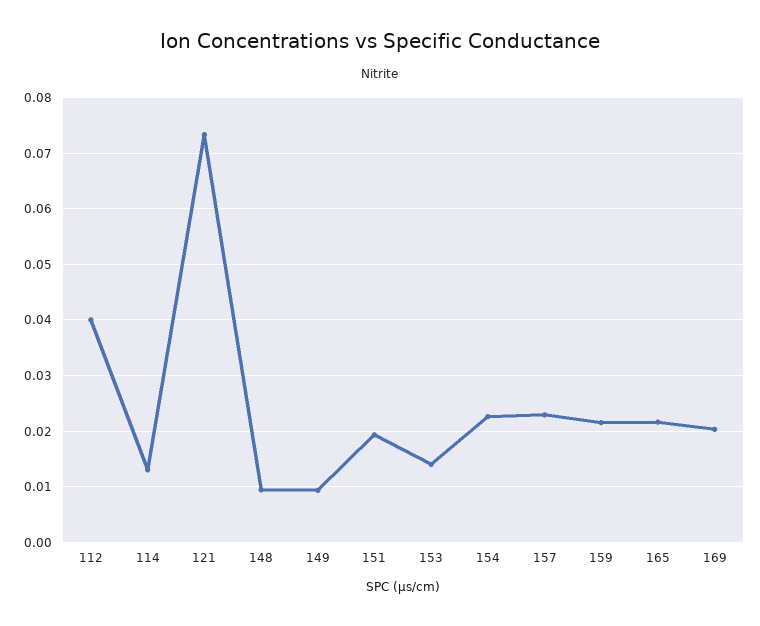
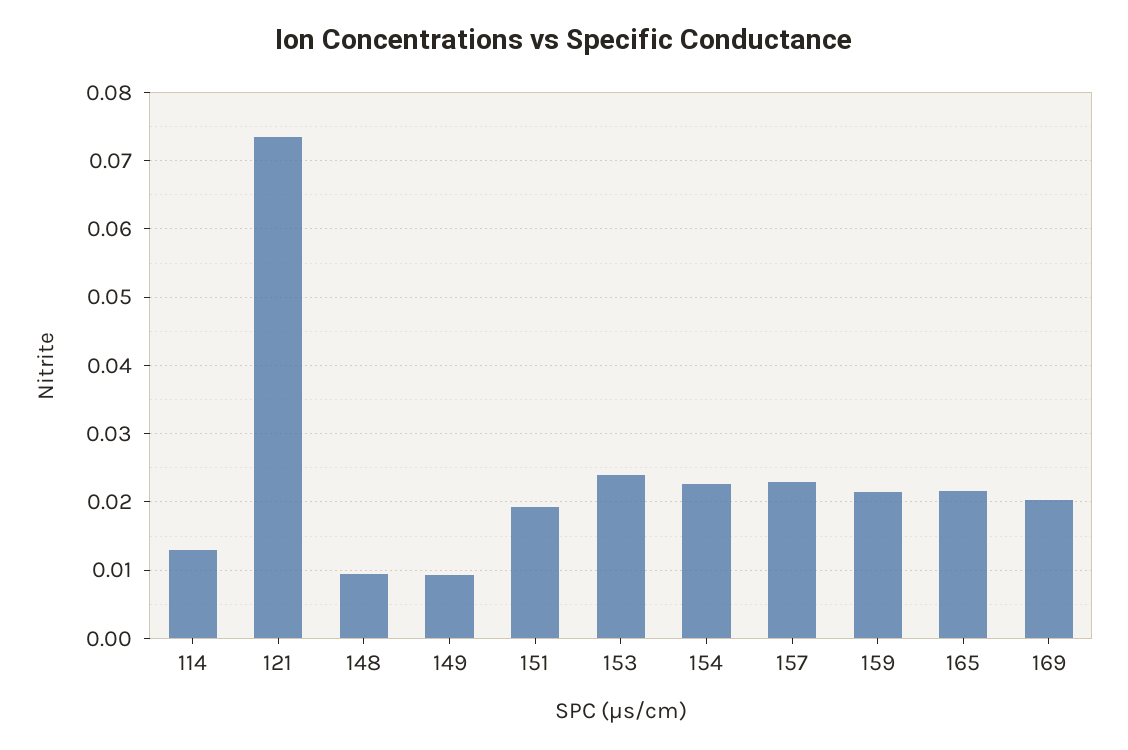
112: 0.04 -> none
153: 0.014 -> 0.024

